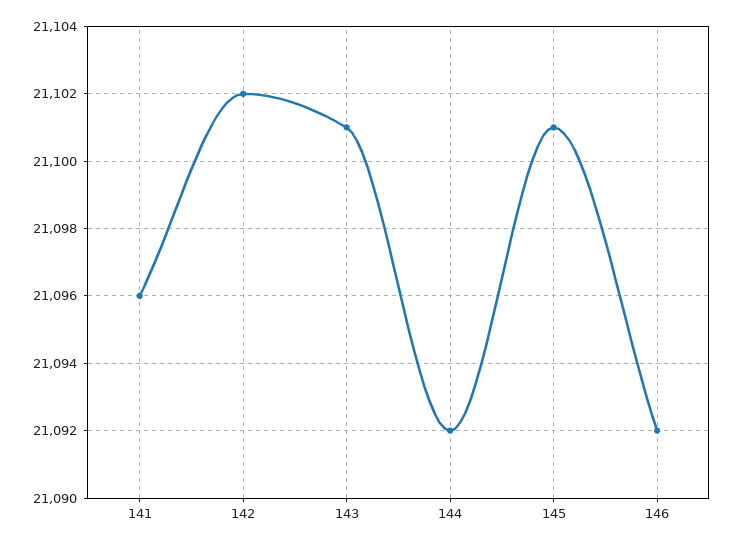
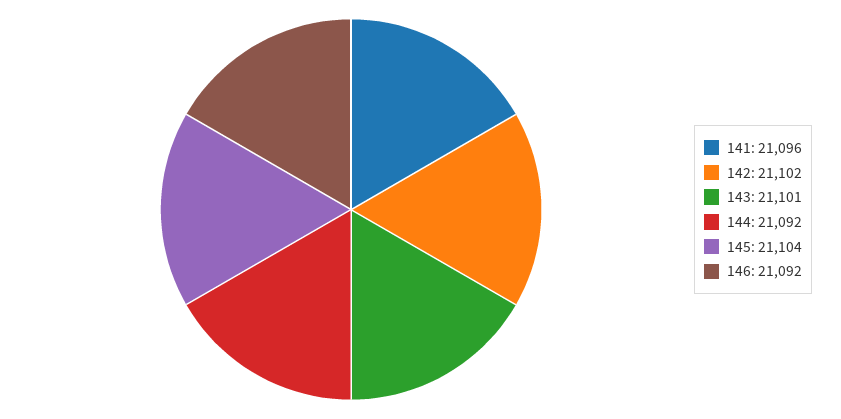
145: 21101 -> 21104

